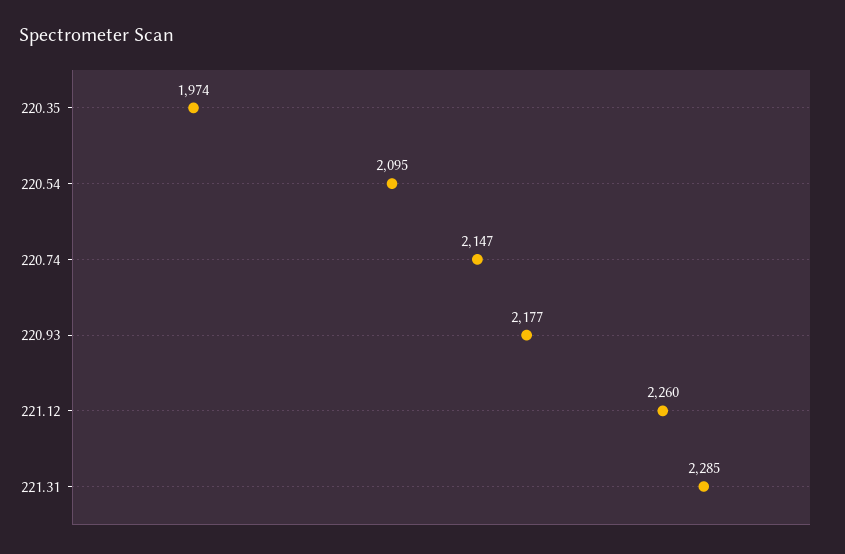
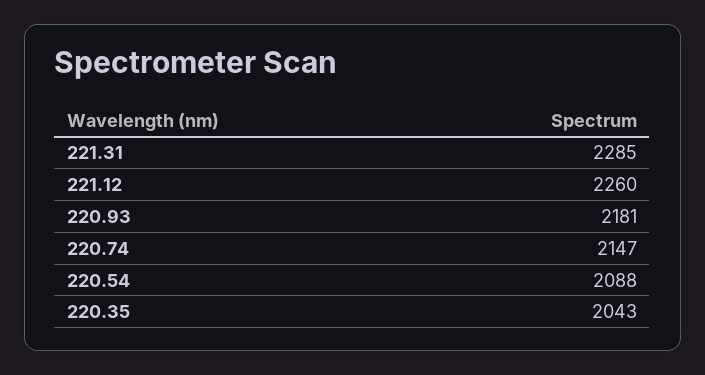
220.35: 1974 -> 2043
220.54: 2095 -> 2088
220.93: 2177 -> 2181

